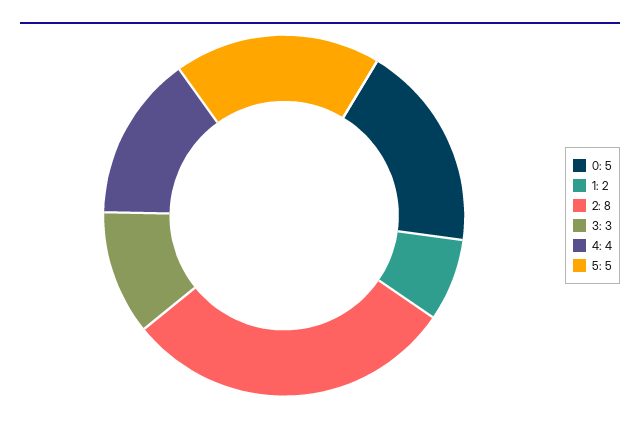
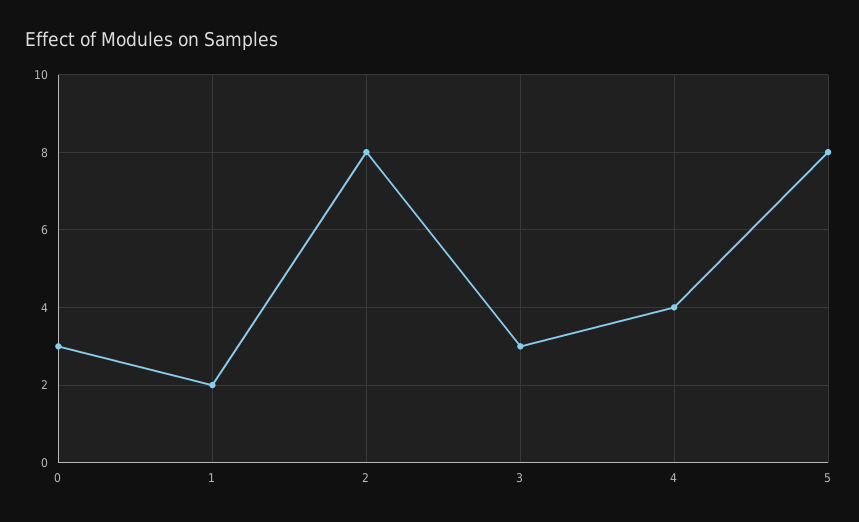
0: 5 -> 3
5: 5 -> 8

